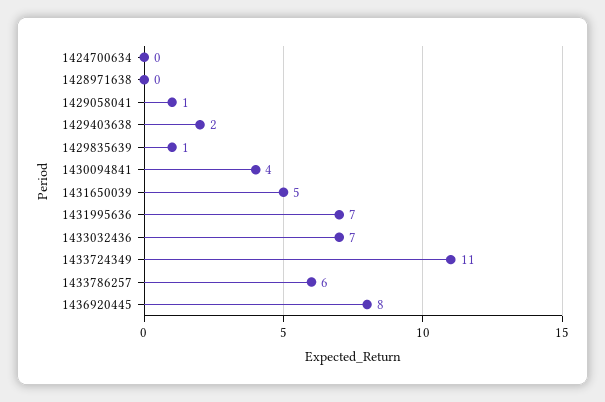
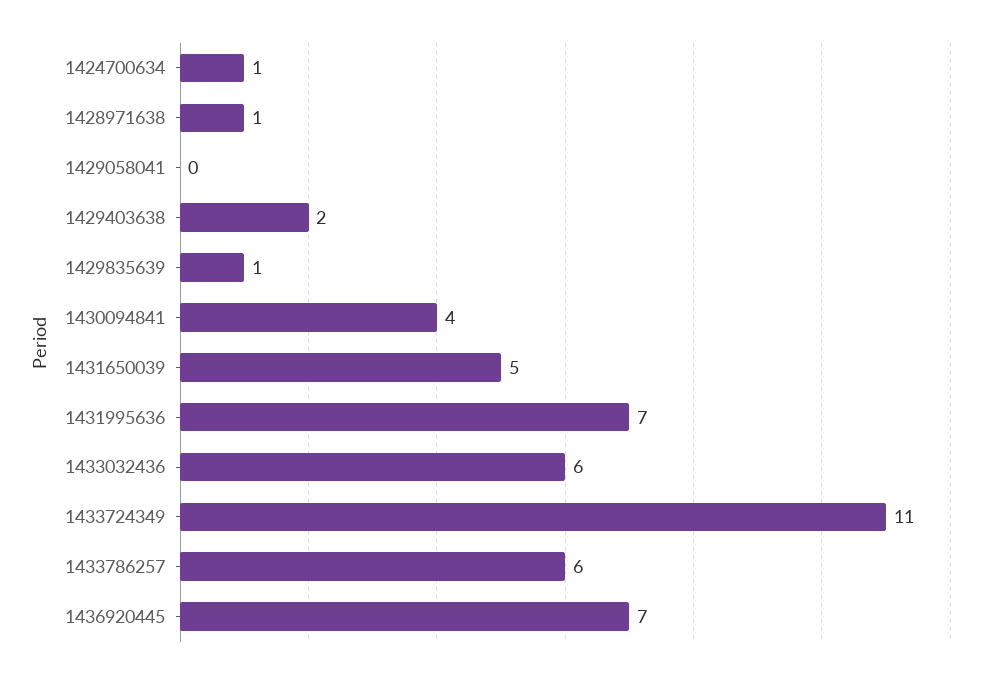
1424700634: 0 -> 1
1428971638: 0 -> 1
1429058041: 1 -> 0
1433032436: 7 -> 6
1436920445: 8 -> 7

